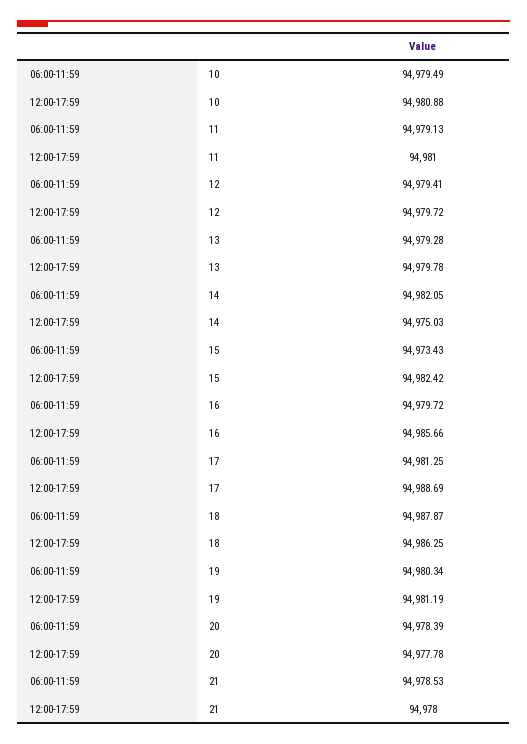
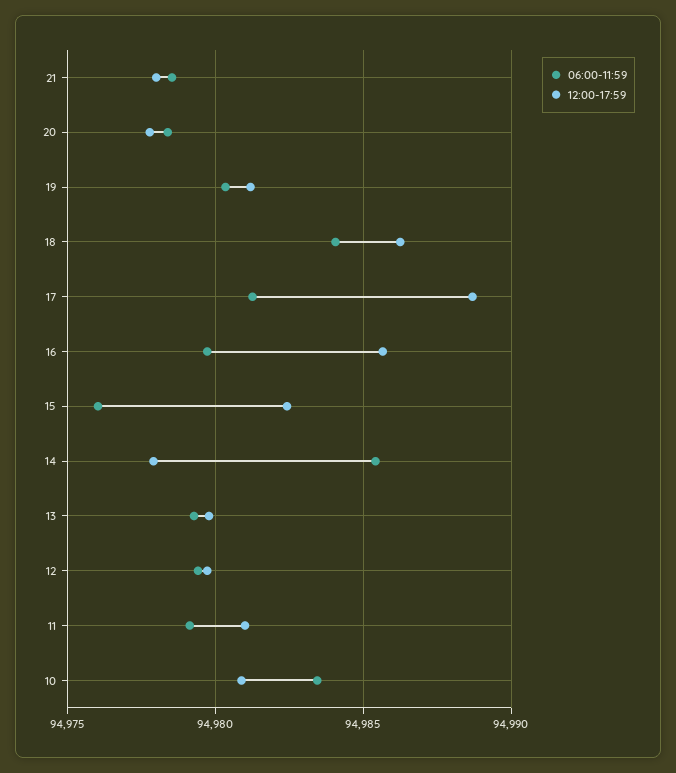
06:00-11:59, 10: 94979.49 -> 94983.5
06:00-11:59, 14: 94982.05 -> 94985.5
12:00-17:59, 14: 94975.03 -> 94978
06:00-11:59, 15: 94973.43 -> 94976
06:00-11:59, 18: 94987.87 -> 94984

